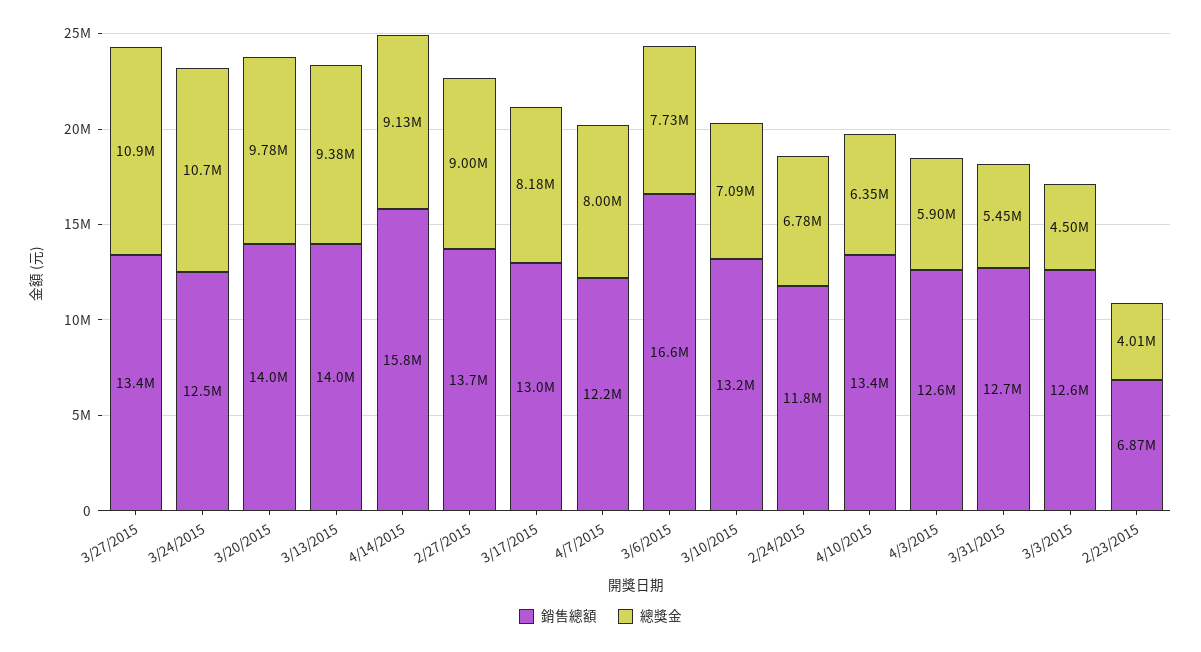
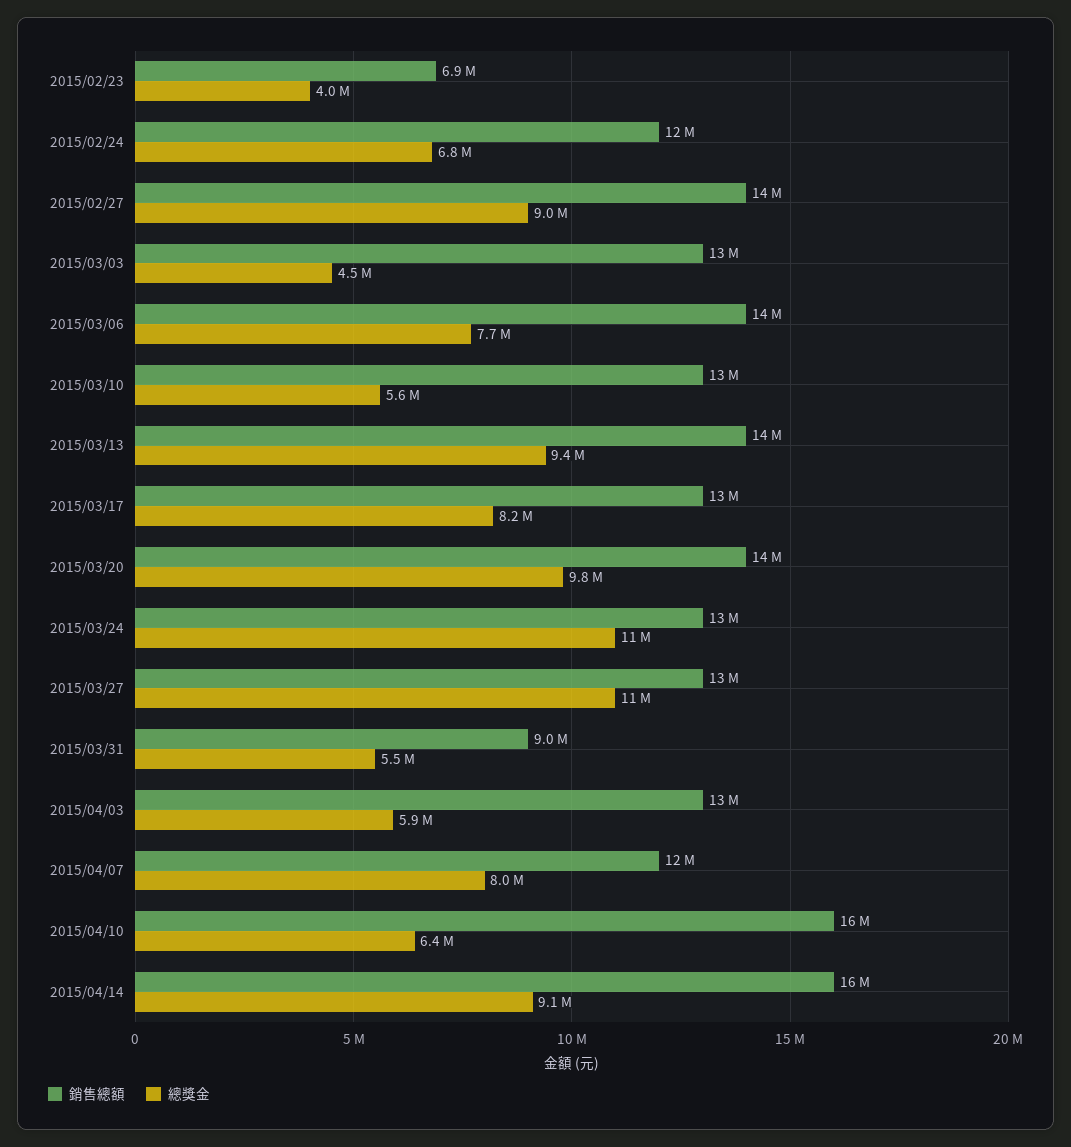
銷售總額, 3/6/2015: 16600000 -> 14000000
總獎金, 3/10/2015: 7090000 -> 5600000
銷售總額, 4/10/2015: 13400000 -> 16000000
銷售總額, 3/31/2015: 12700000 -> 9000000

